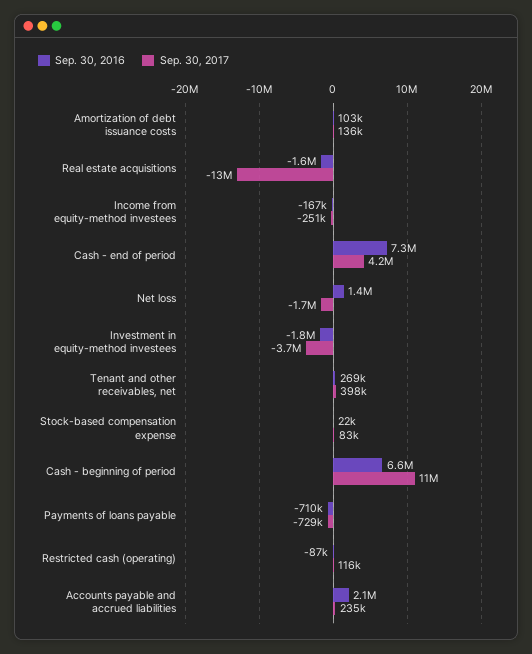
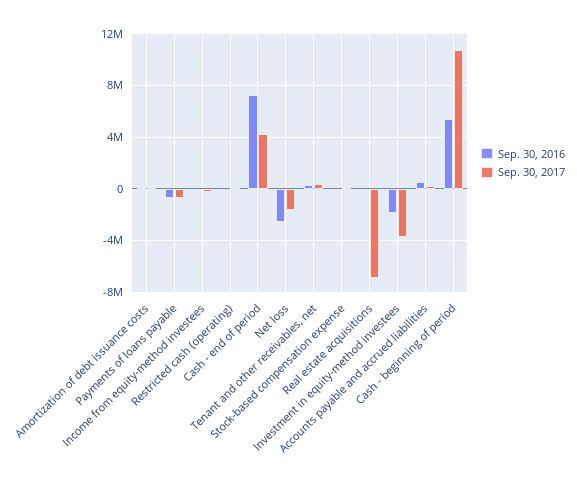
Sep. 30, 2016, Real estate acquisitions: -1600000 -> 0
Sep. 30, 2017, Real estate acquisitions: -13000000 -> -7000000
Sep. 30, 2016, Net loss: 1400000 -> -2500000
Sep. 30, 2016, Cash - beginning of period: 6600000 -> 5500000
Sep. 30, 2016, Accounts payable and accrued liabilities: 2100000 -> 500000

